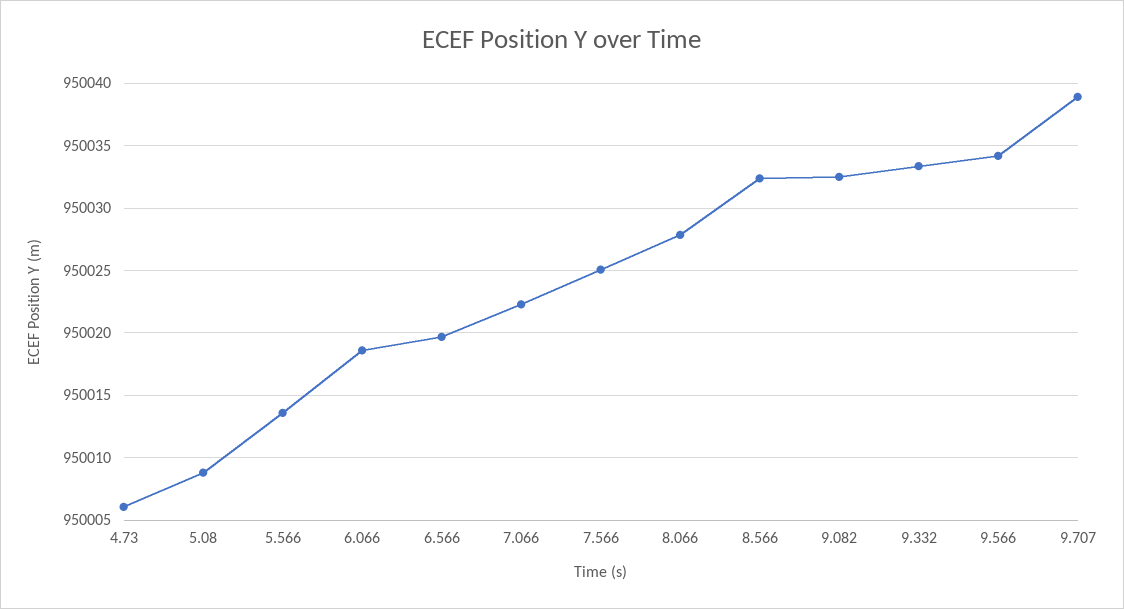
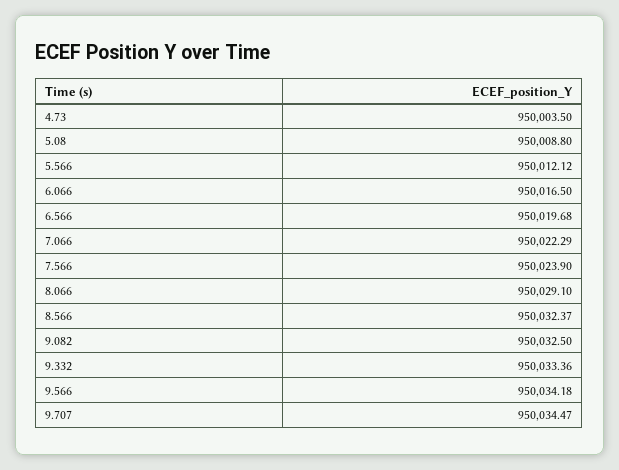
4.73: 950006 -> 950003.5
5.566: 950013.5 -> 950012.12
6.066: 950018.5 -> 950016.5
7.566: 950025 -> 950023.9
8.066: 950028 -> 950029.1
9.707: 950039 -> 950034.47

